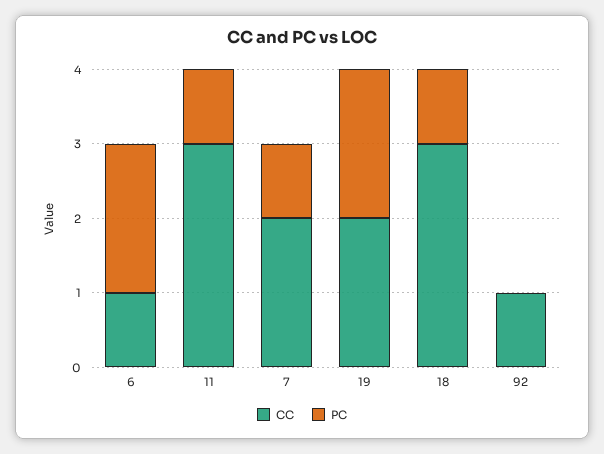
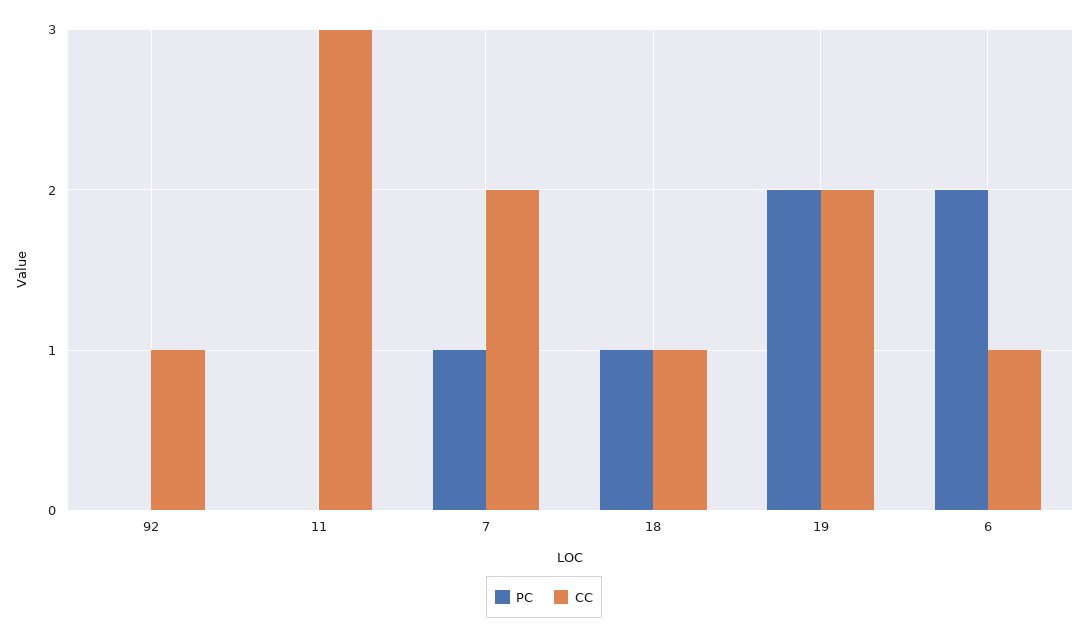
PC, 11: 1 -> 0
CC, 18: 3 -> 1

